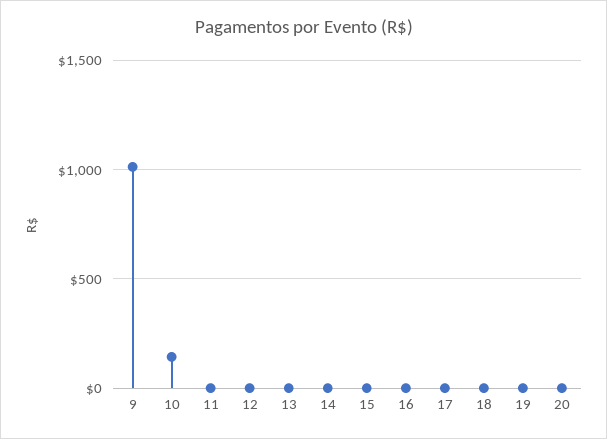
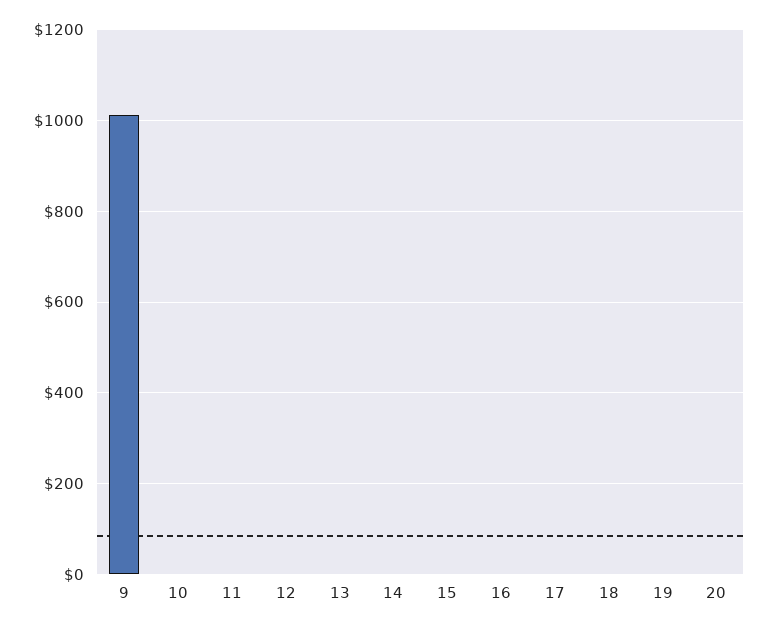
10: 150 -> 0

